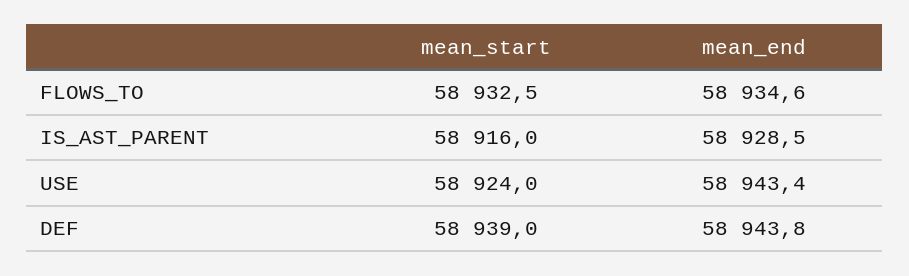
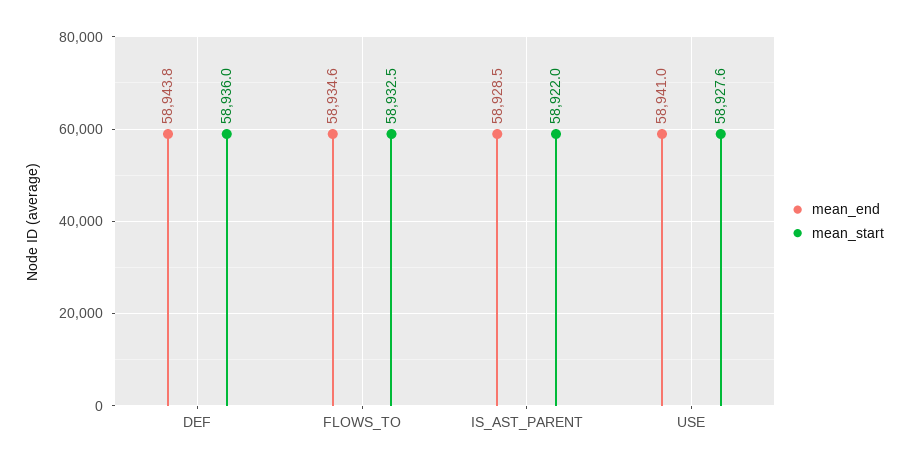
mean_start, IS_AST_PARENT: 58916 -> 58922
mean_start, USE: 58924 -> 58927.6
mean_end, USE: 58943.4 -> 58941
mean_start, DEF: 58939 -> 58936

